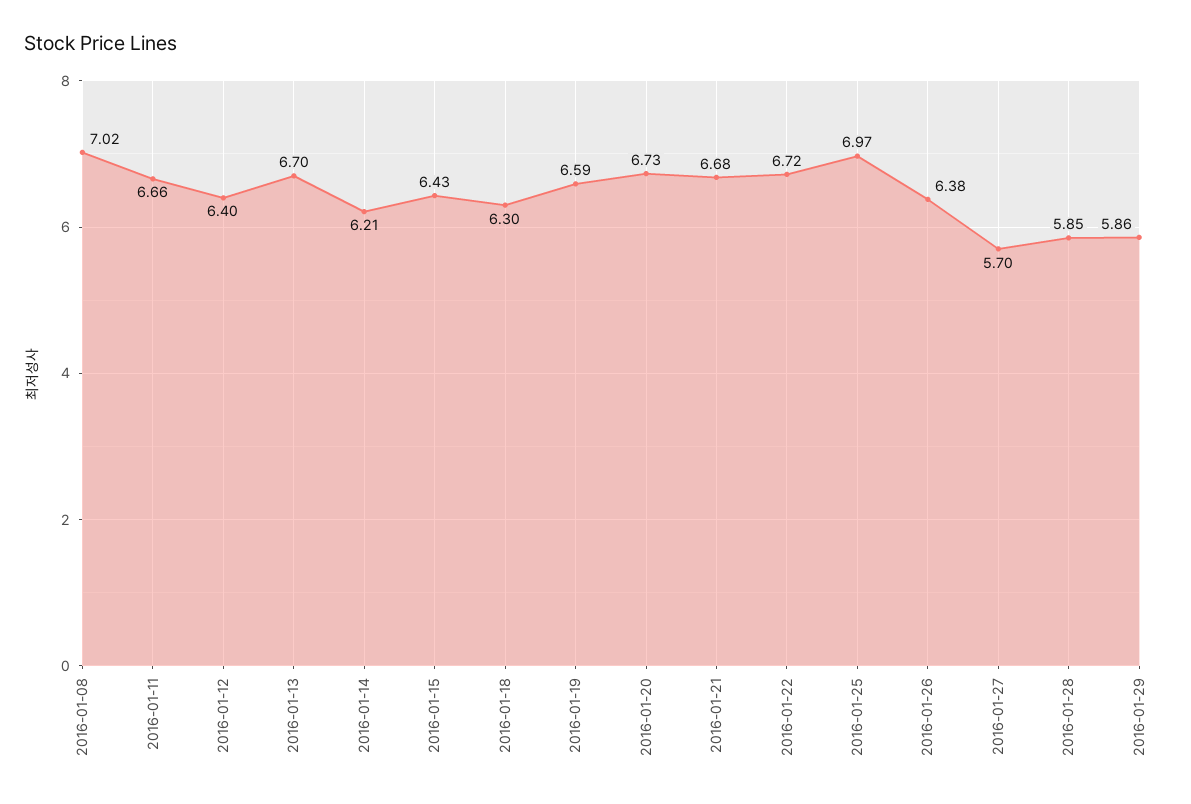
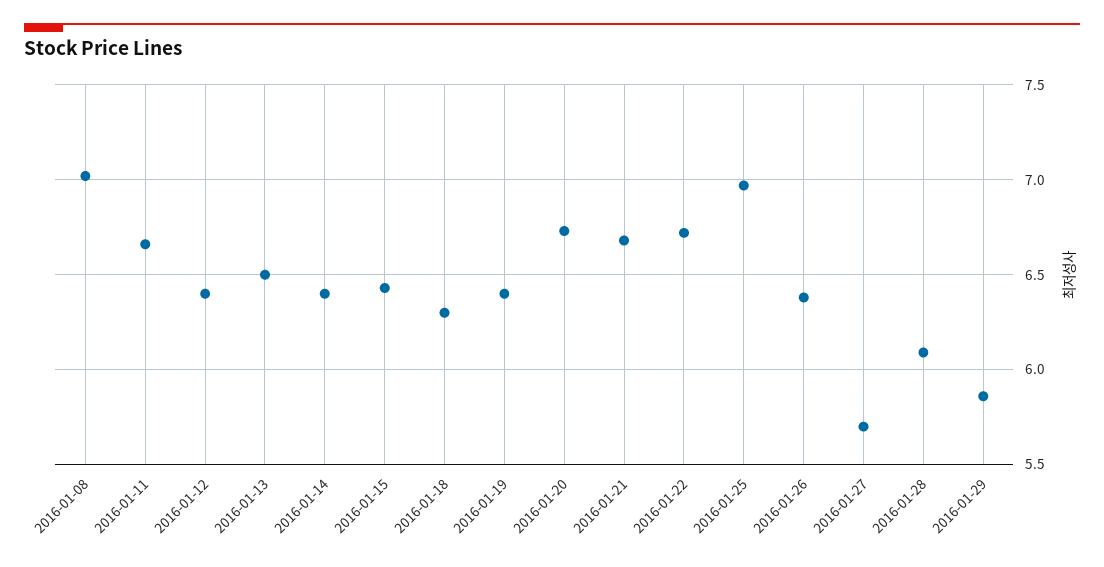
2016-01-13: 6.7 -> 6.5
2016-01-14: 6.21 -> 6.4
2016-01-19: 6.59 -> 6.4
2016-01-28: 5.85 -> 6.1

